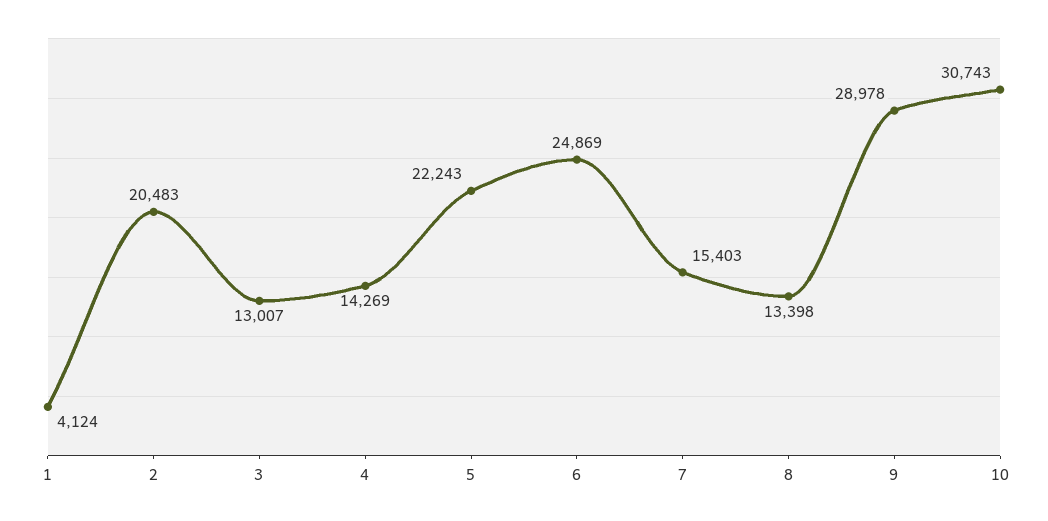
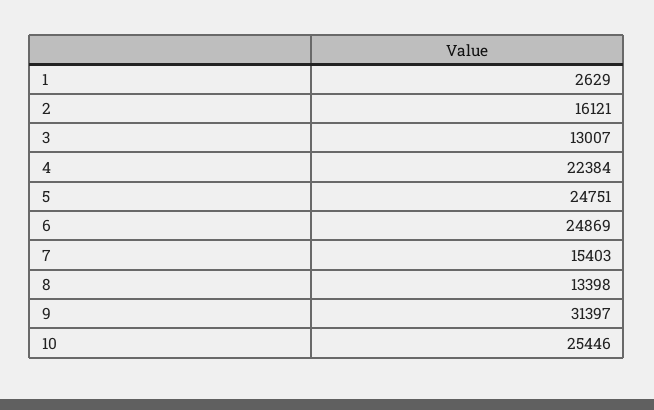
1: 4124 -> 2629
2: 20483 -> 16121
4: 14269 -> 22384
5: 22243 -> 24751
9: 28978 -> 31397
10: 30743 -> 25446

